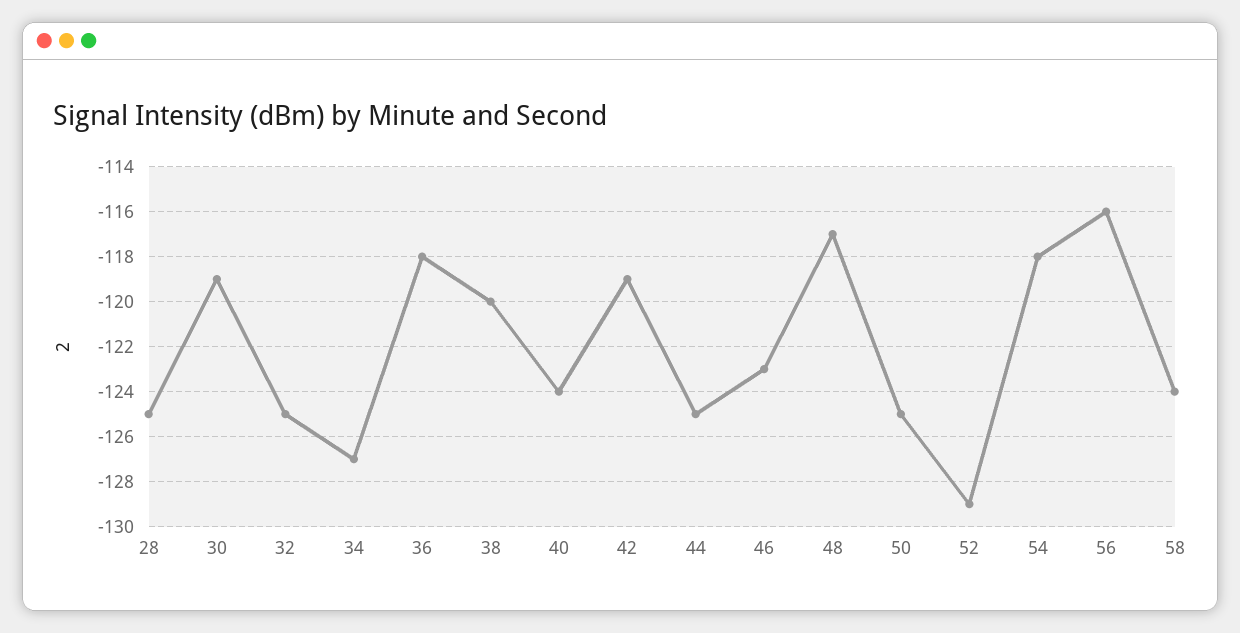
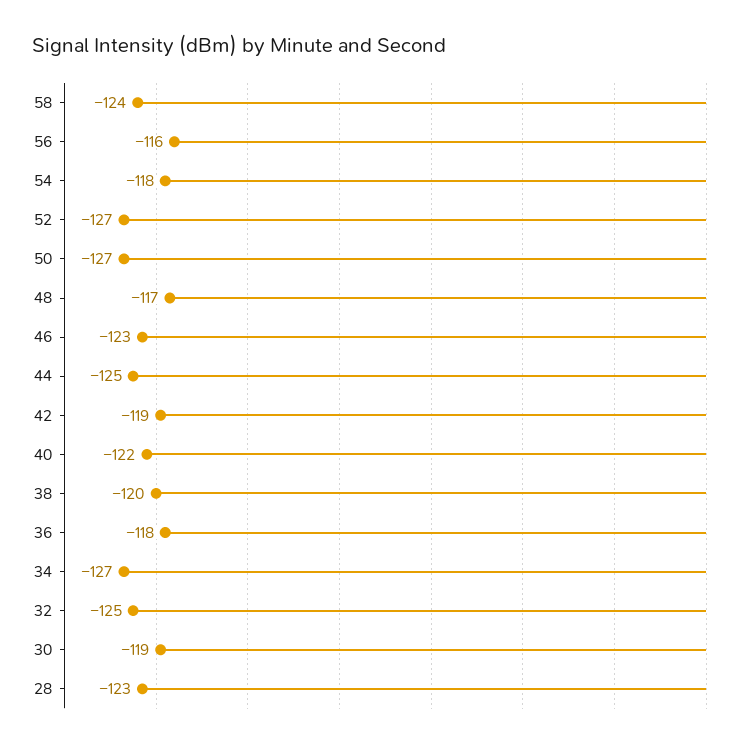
28: -125 -> -123
40: -124 -> -122
50: -125 -> -127
52: -129 -> -127

